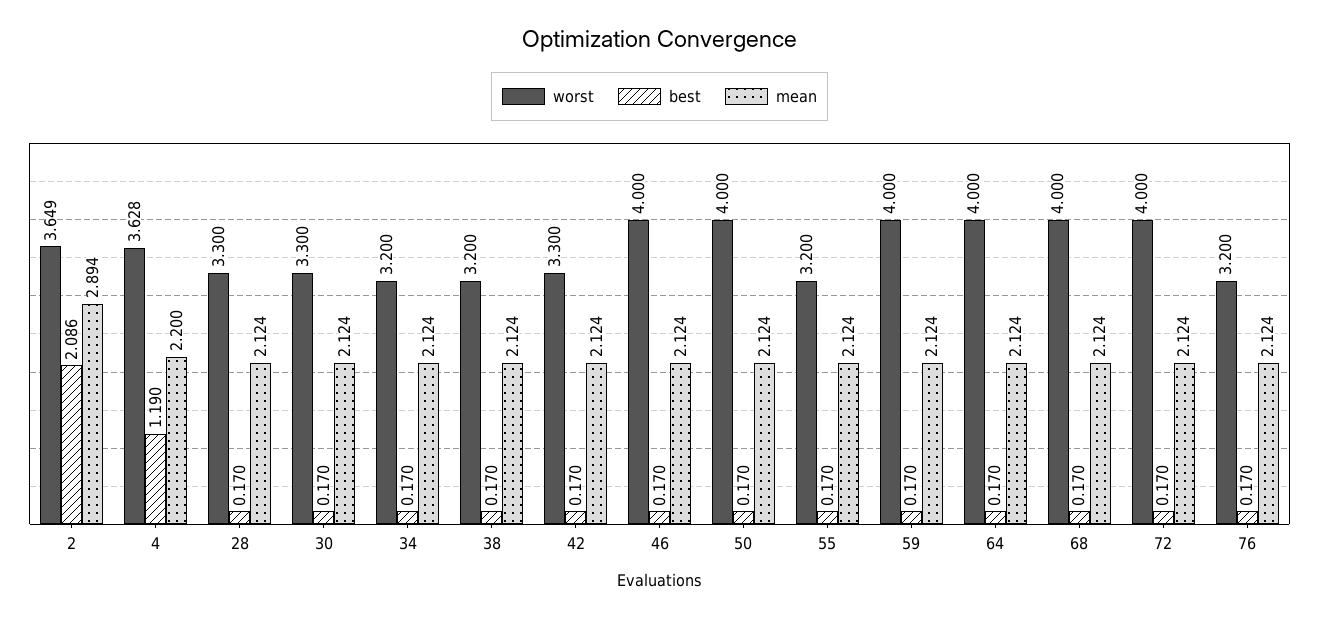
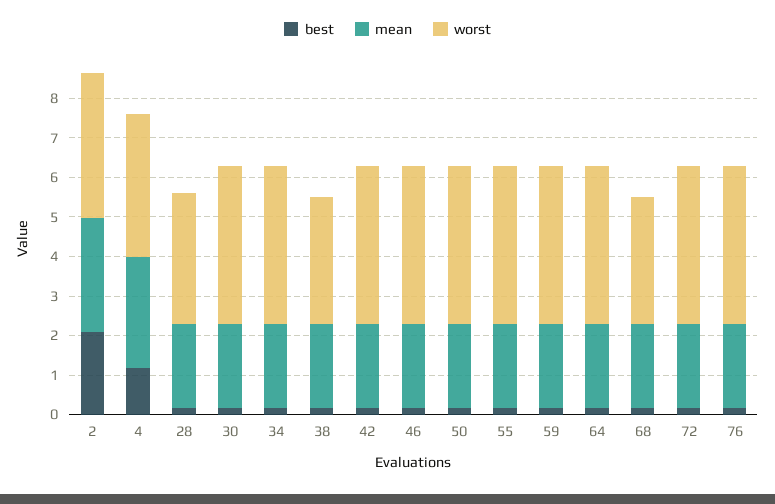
mean, 4: 2.2 -> 2.75
worst, 30: 3.3 -> 4
worst, 34: 3.2 -> 4
worst, 42: 3.3 -> 4
worst, 55: 3.2 -> 4
worst, 68: 4 -> 3.25
worst, 76: 3.2 -> 4

